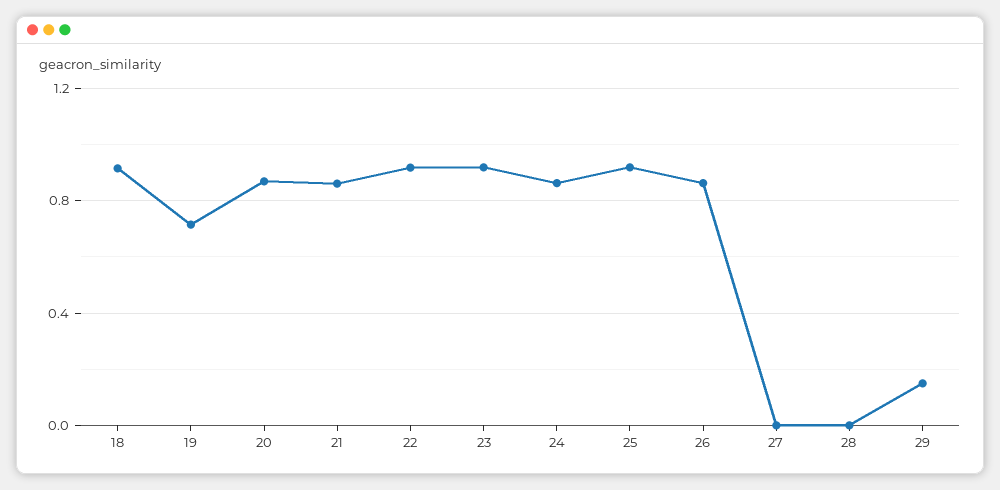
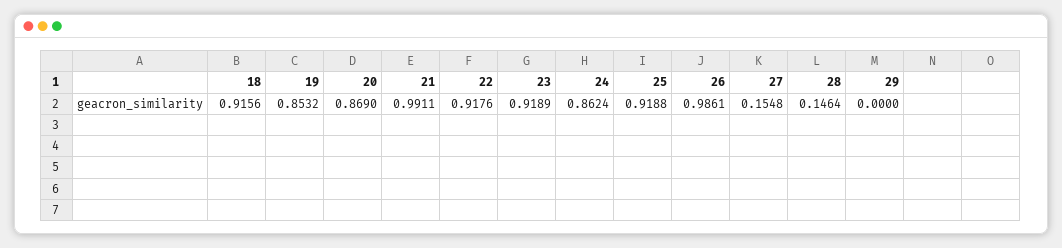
19: 0.7 -> 0.8532
21: 0.85 -> 0.9911
26: 0.85 -> 0.9861
27: 0 -> 0.1548
28: 0 -> 0.1464
29: 0.15 -> 0

